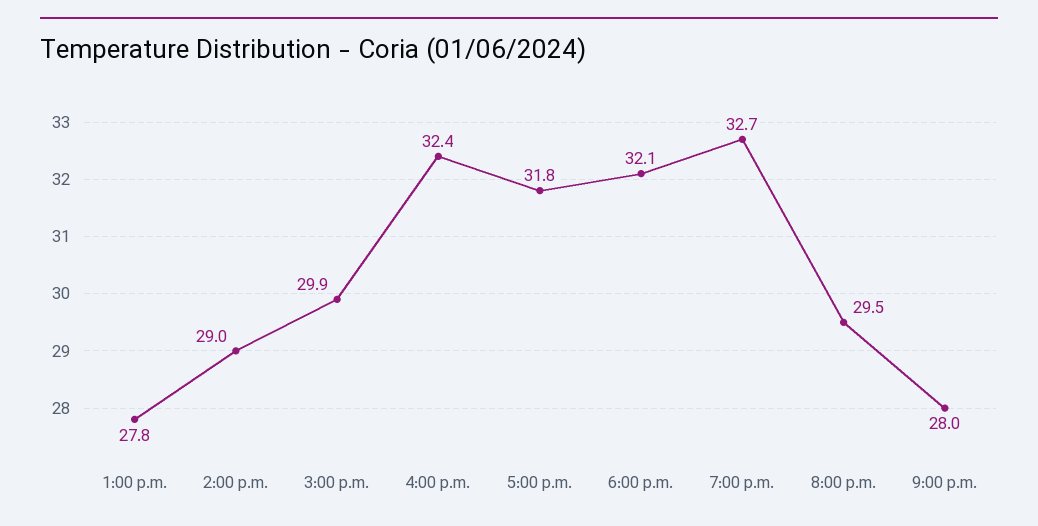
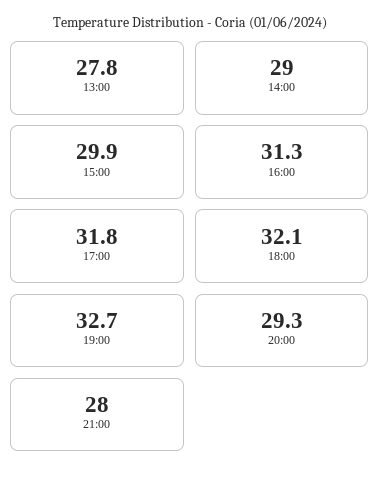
4:00 p.m.: 32.4 -> 31.3
8:00 p.m.: 29.5 -> 29.3

